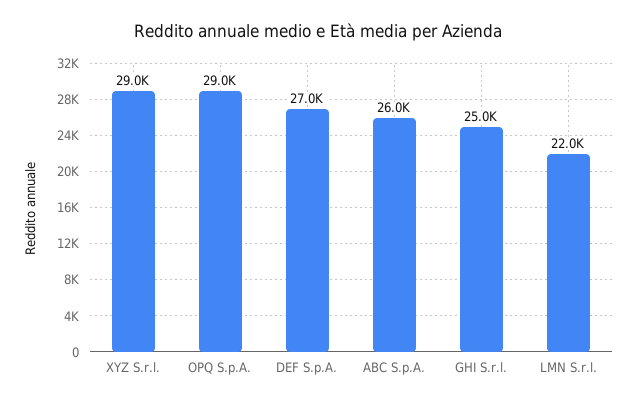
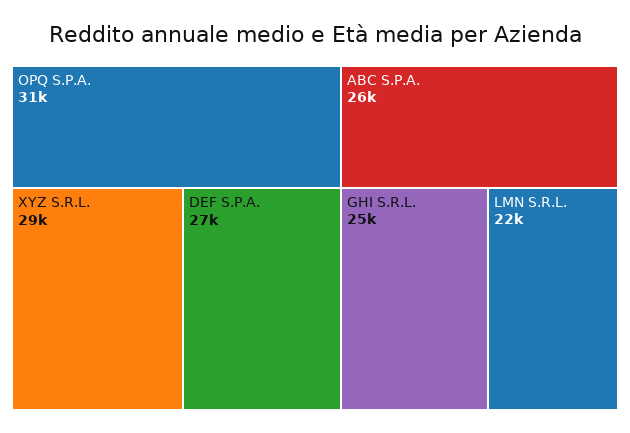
OPQ S.p.A.: 29000 -> 31000

